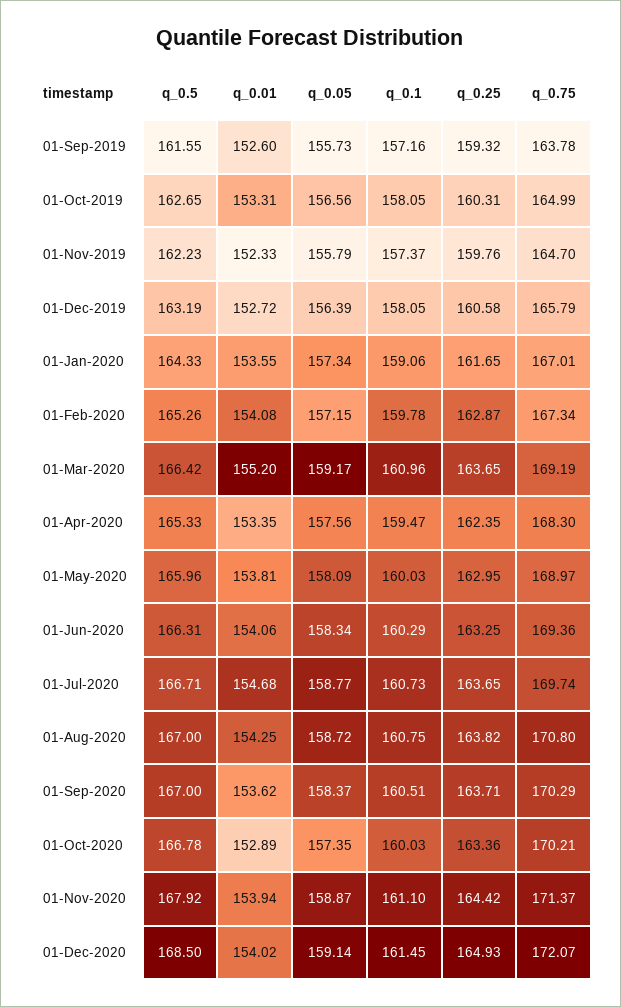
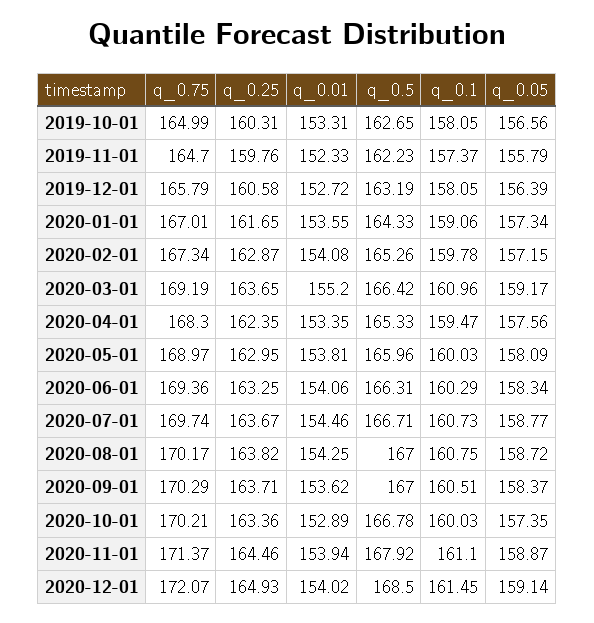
q_0.5, 01-Sep-2019: 161.55 -> none
q_0.01, 01-Sep-2019: 152.6 -> none
q_0.05, 01-Sep-2019: 155.73 -> none
q_0.1, 01-Sep-2019: 157.16 -> none
q_0.25, 01-Sep-2019: 159.32 -> none
q_0.75, 01-Sep-2019: 163.78 -> none
q_0.01, 01-Jul-2020: 154.68 -> 154.46
q_0.25, 01-Jul-2020: 163.65 -> 163.67
q_0.75, 01-Aug-2020: 170.8 -> 170.17
q_0.25, 01-Nov-2020: 164.42 -> 164.46

